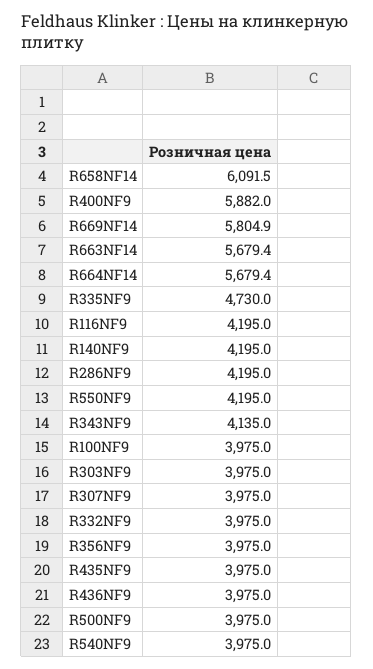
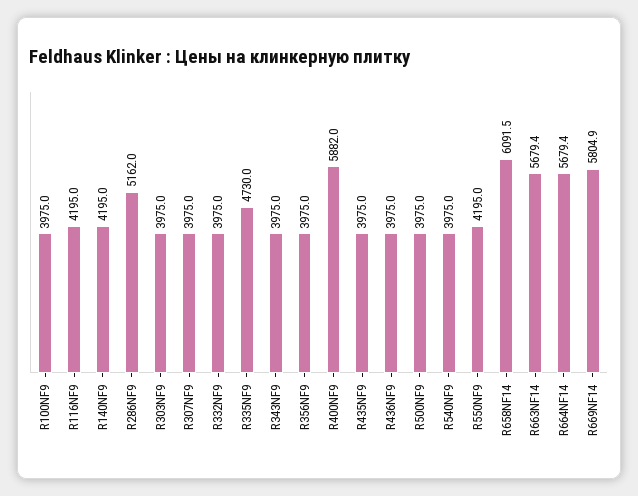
R286NF9: 4195 -> 5162
R343NF9: 4135 -> 3975

